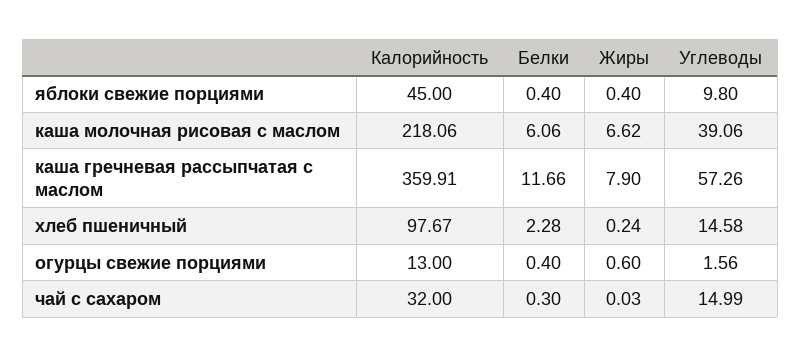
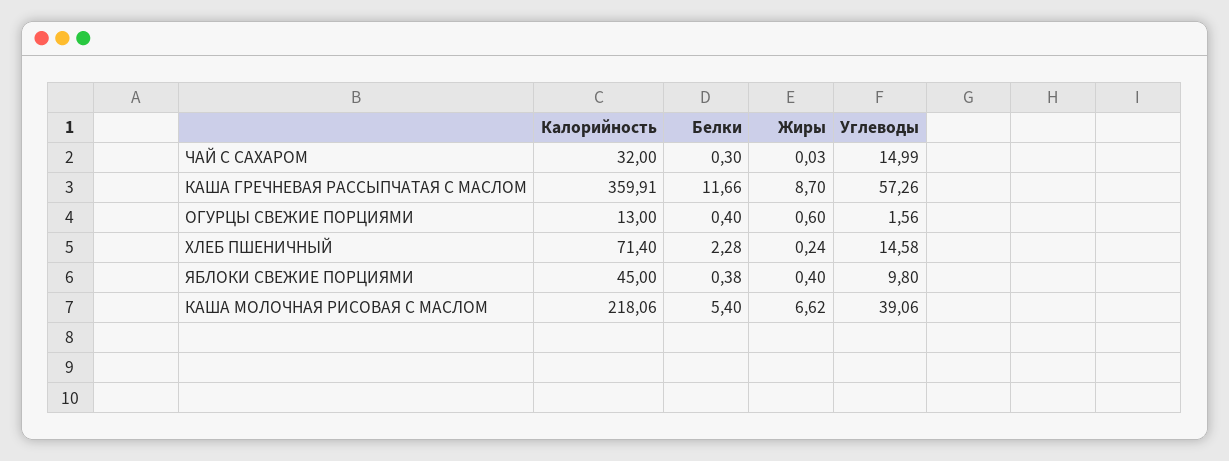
Белки, яблоки свежие порциями: 0.4 -> 0.38
Белки, каша молочная рисовая с маслом: 6.06 -> 5.4
Жиры, каша гречневая рассыпчатая с маслом: 7.9 -> 8.7
Калорийность, хлеб пшеничный: 97.67 -> 71.4

